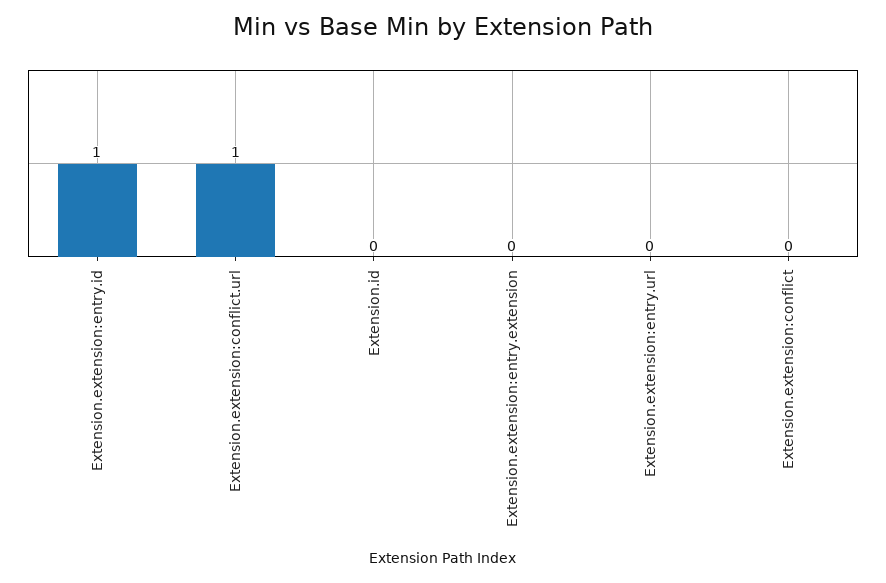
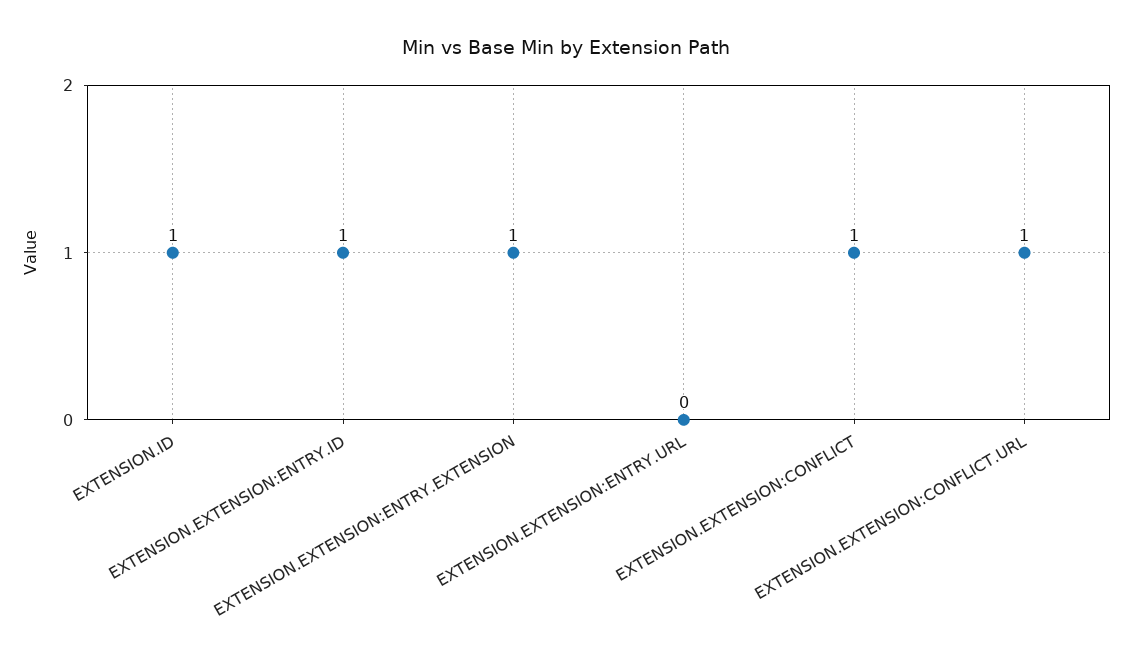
Extension.id: 0 -> 1
Extension.extension:entry.extension: 0 -> 1
Extension.extension:conflict: 0 -> 1

